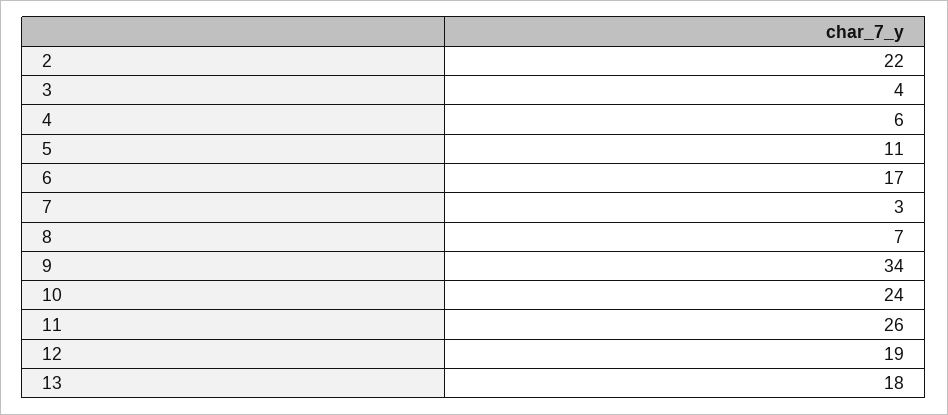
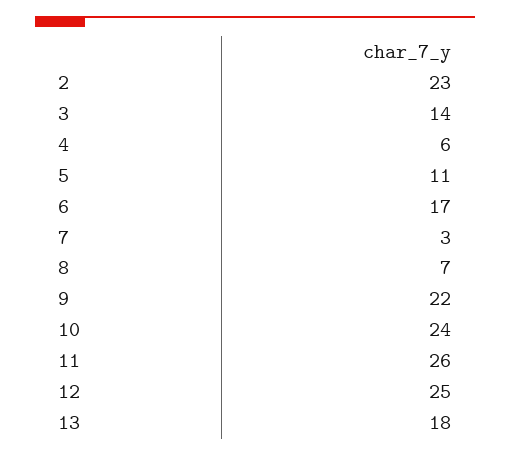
2: 22 -> 23
3: 4 -> 14
9: 34 -> 22
12: 19 -> 25

